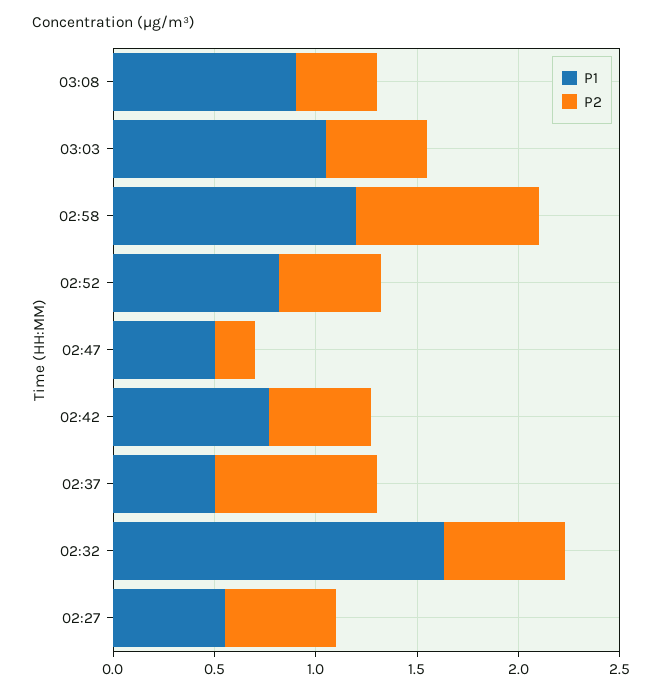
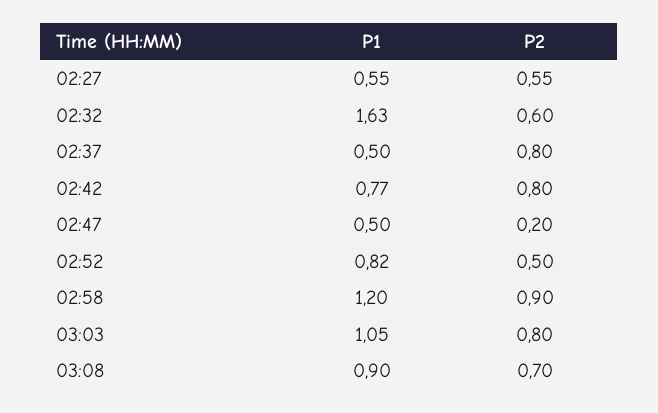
P2, 03:08: 0.4 -> 0.7
P2, 03:03: 0.5 -> 0.8
P2, 02:42: 0.5 -> 0.8

